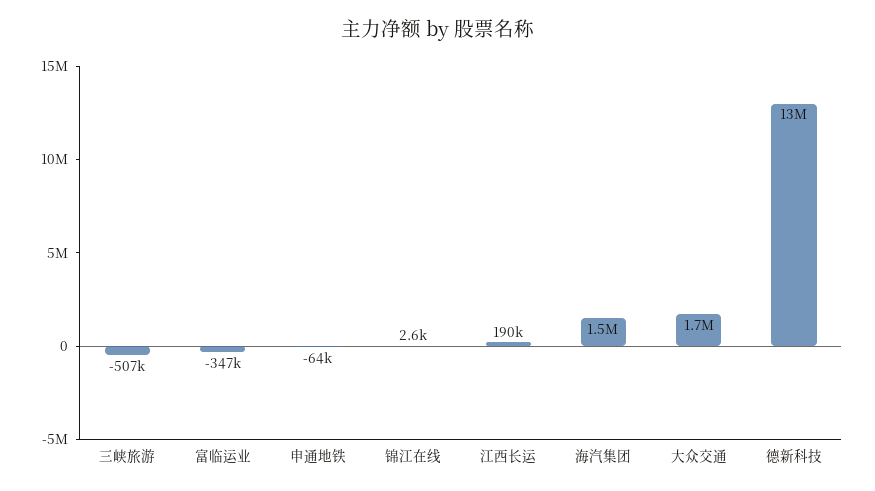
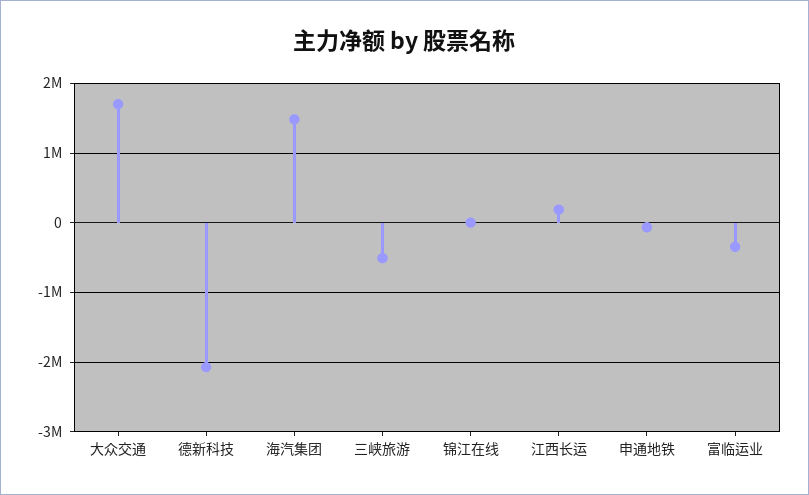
德新科技: 13000000 -> -2100000

